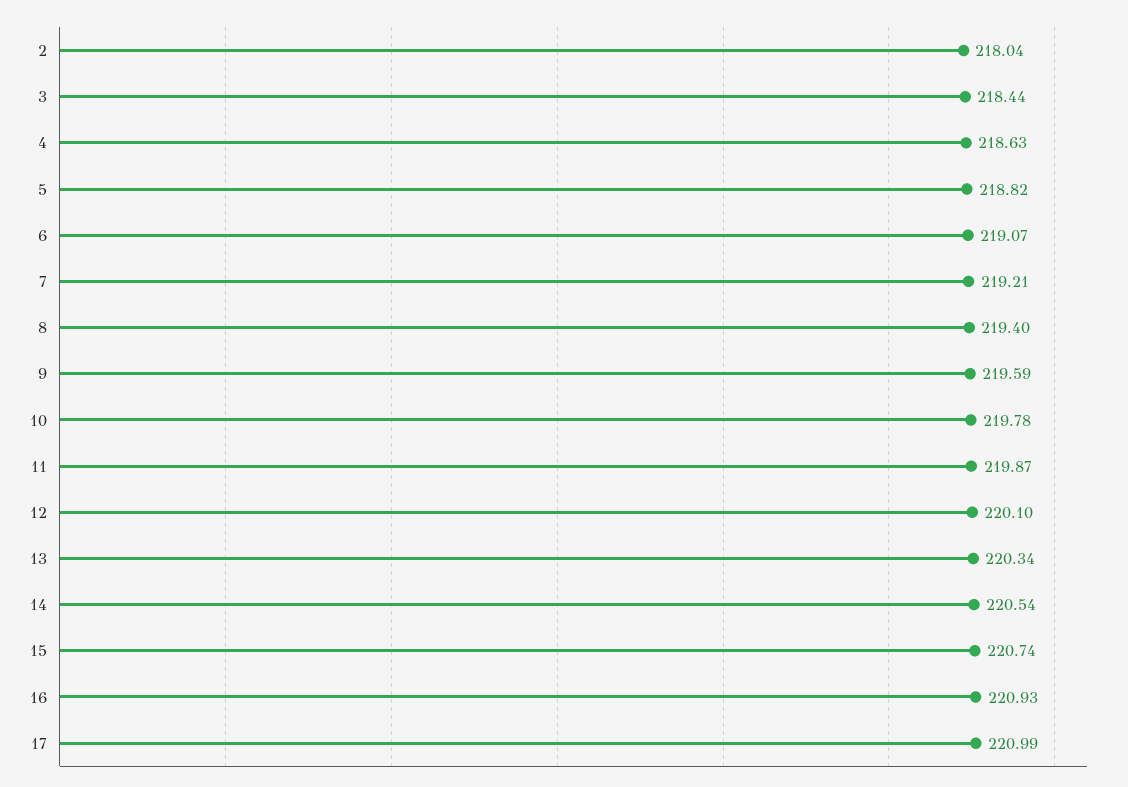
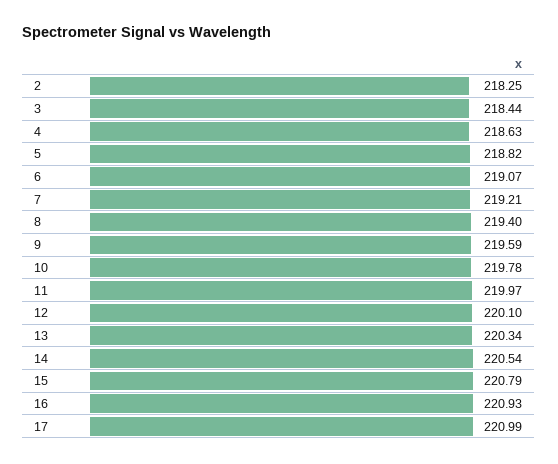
2: 218.04 -> 218.25
11: 219.87 -> 219.97
15: 220.74 -> 220.79

